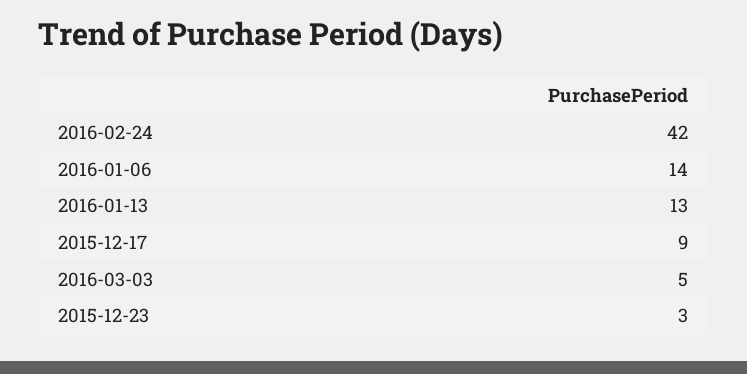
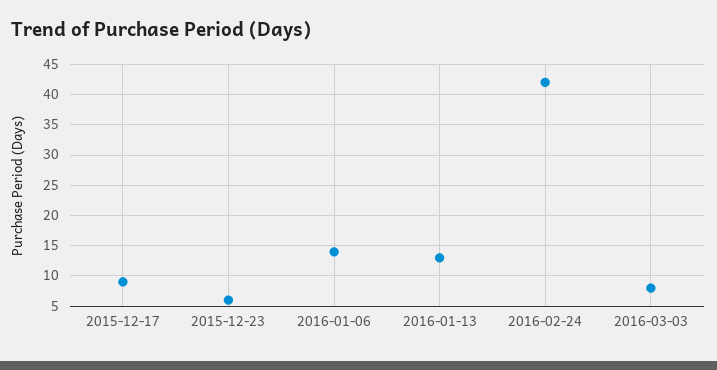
2016-03-03: 5 -> 8
2015-12-23: 3 -> 6

